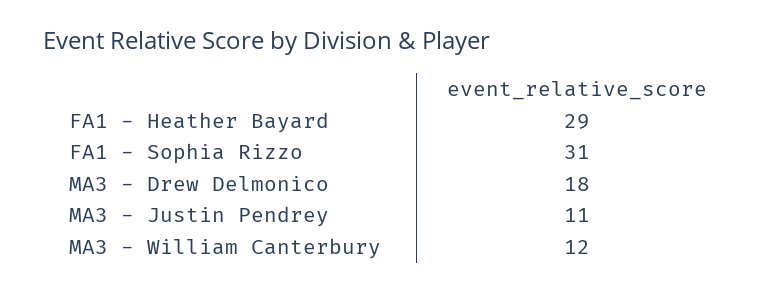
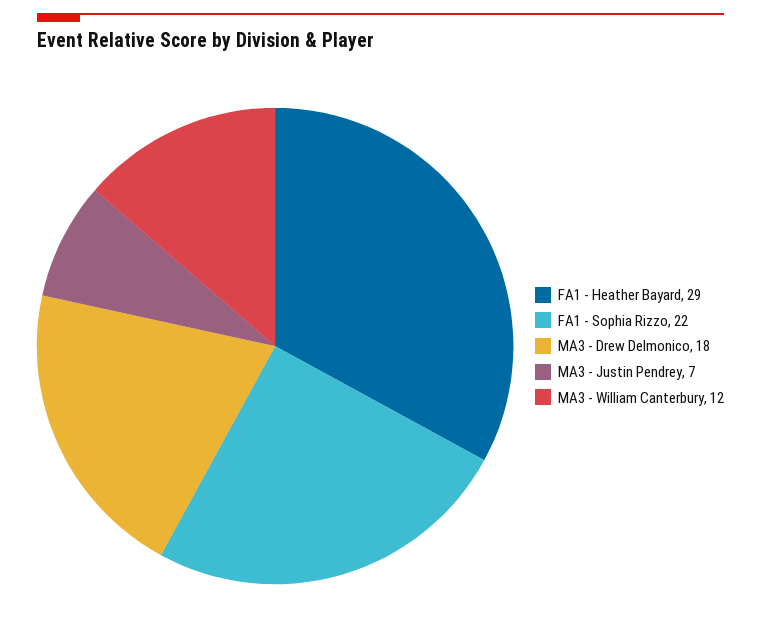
FA1 - Sophia Rizzo: 31 -> 22
MA3 - Justin Pendrey: 11 -> 7

